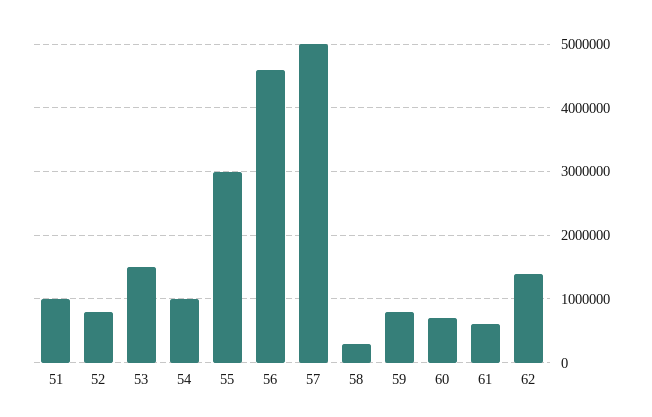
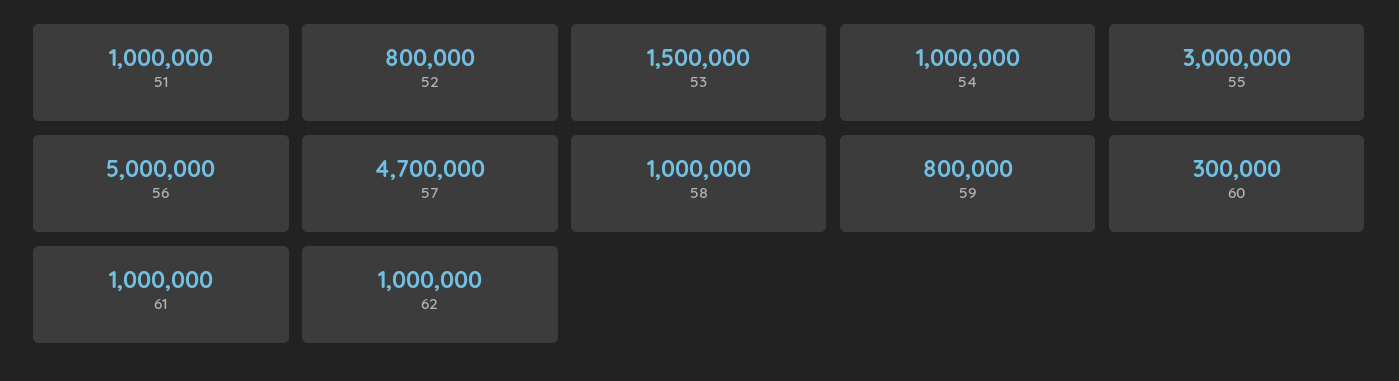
56: 4600000 -> 5000000
57: 5000000 -> 4700000
58: 300000 -> 1000000
60: 700000 -> 300000
61: 600000 -> 1000000
62: 1400000 -> 1000000

